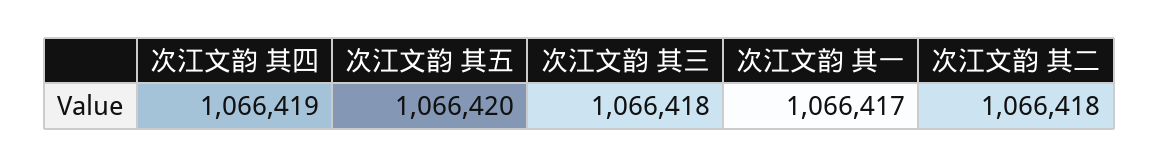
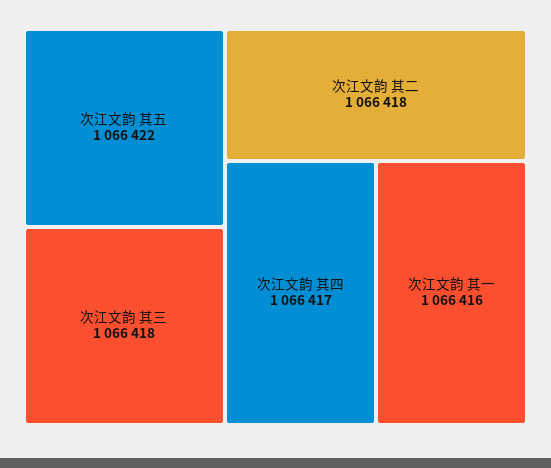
次江文韵 其四: 1066419 -> 1066417
次江文韵 其五: 1066420 -> 1066422
次江文韵 其一: 1066417 -> 1066416

